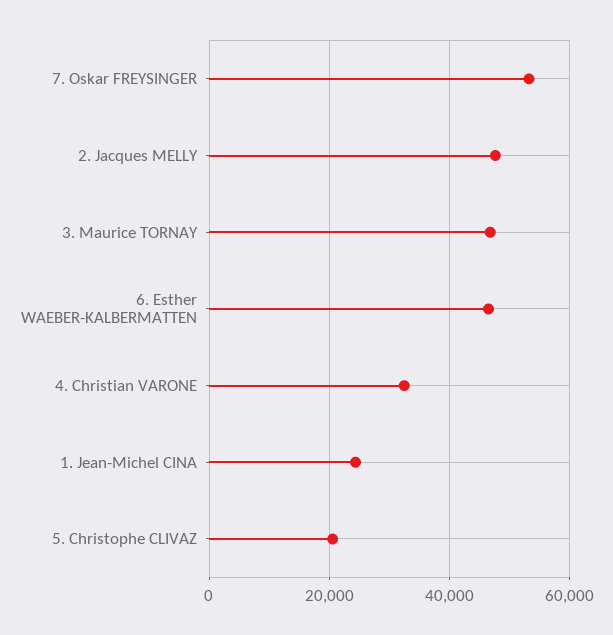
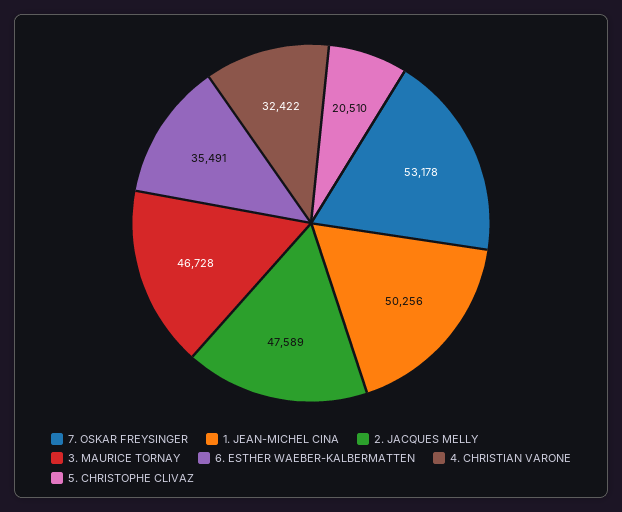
6. Esther WAEBER-KALBERMATTEN: 46000 -> 35491
1. Jean-Michel CINA: 24000 -> 50256

